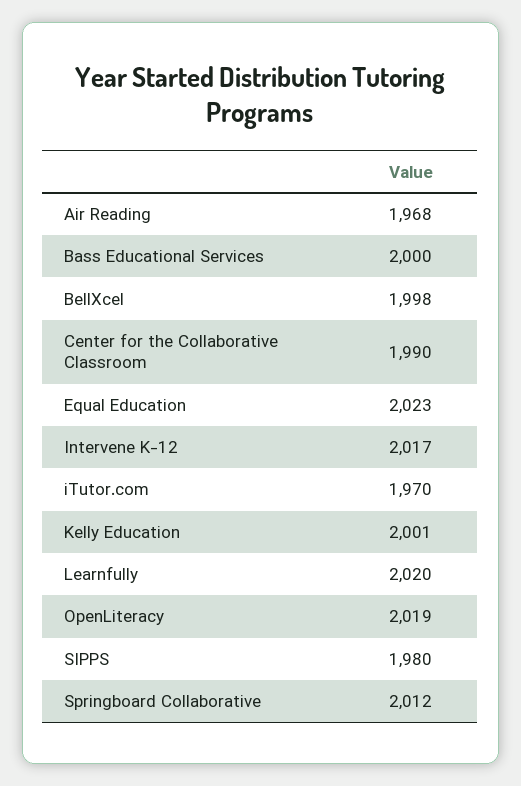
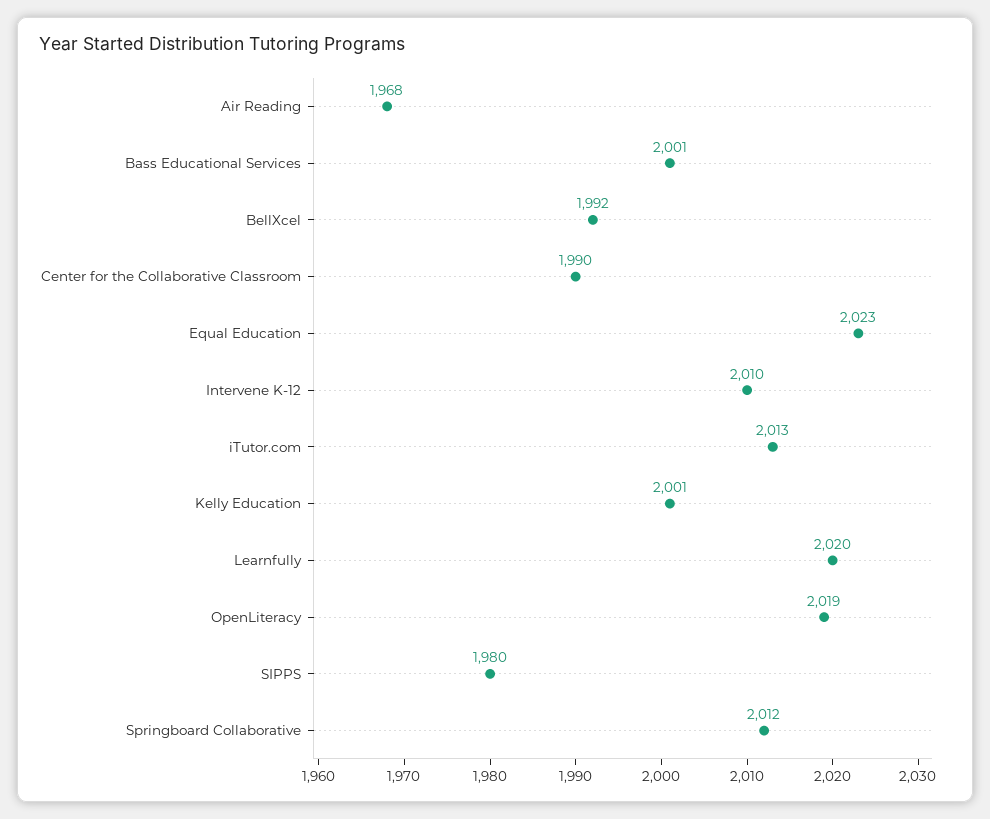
Bass Educational Services: 2000 -> 2001
BellXcel: 1998 -> 1992
Intervene K-12: 2017 -> 2010
iTutor.com: 1970 -> 2013

